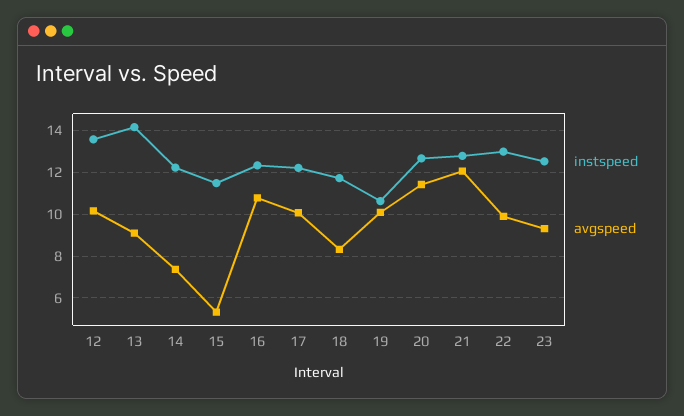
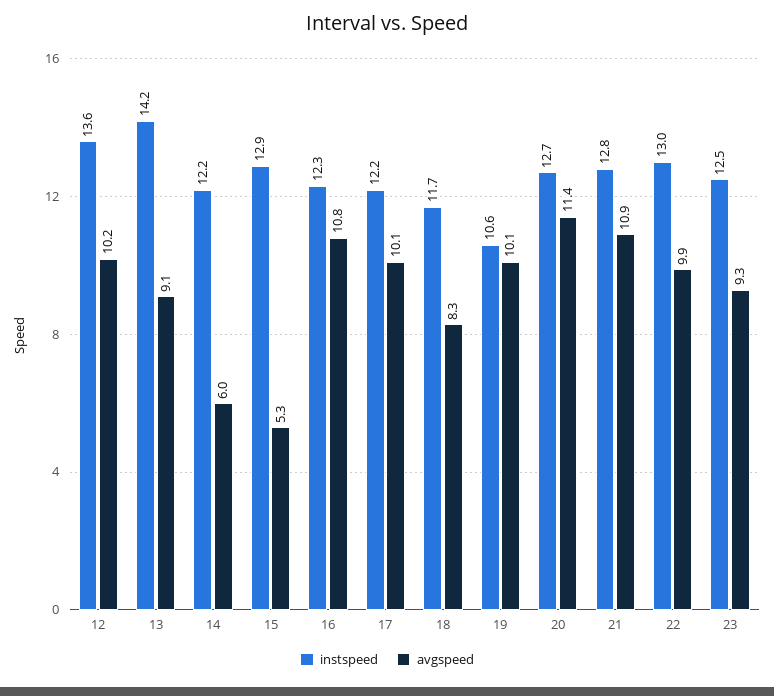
avgspeed, 14: 7.5 -> 6
instspeed, 15: 11.5 -> 12.9
avgspeed, 21: 12 -> 10.9

